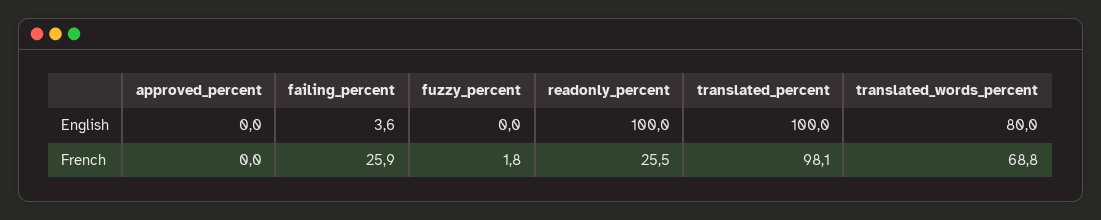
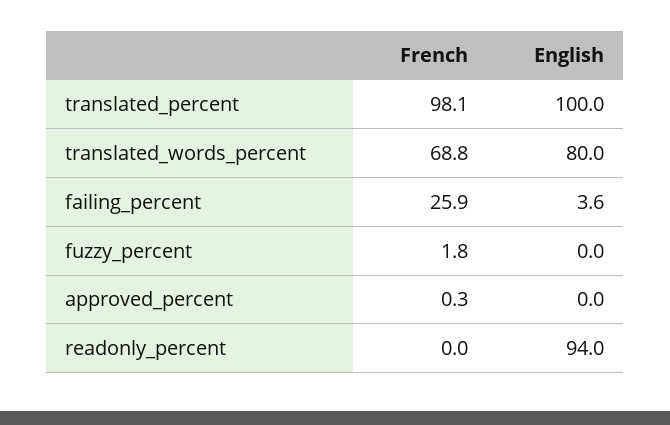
readonly_percent, English: 100 -> 94
approved_percent, French: 0 -> 0.3
readonly_percent, French: 25.5 -> 0

